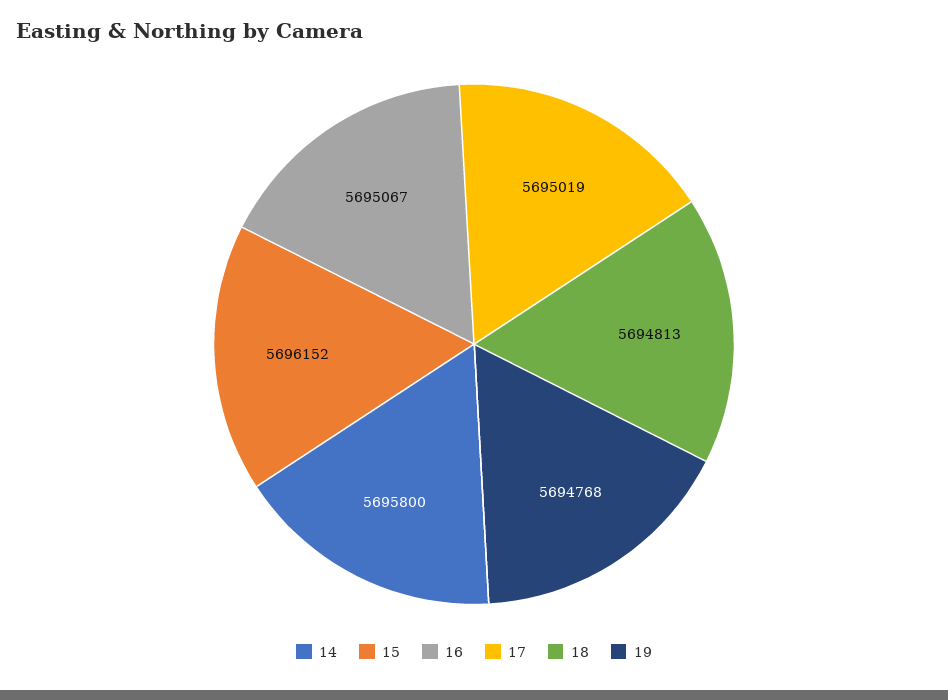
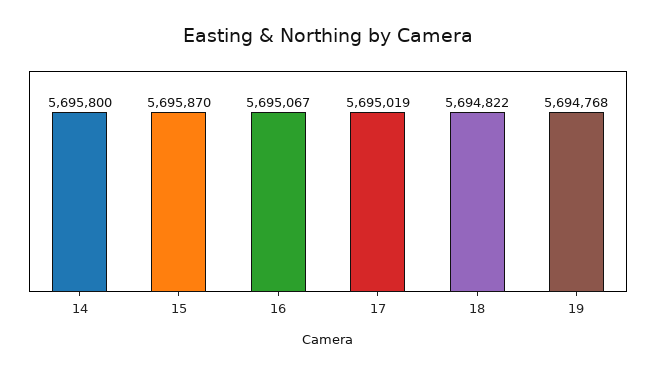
15: 5696152 -> 5695870
18: 5694813 -> 5694822

